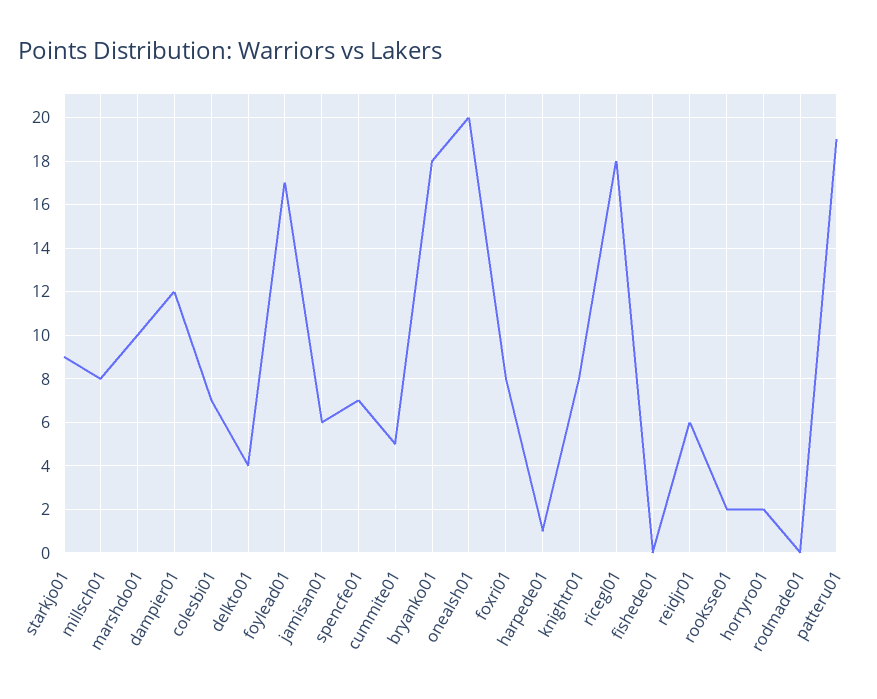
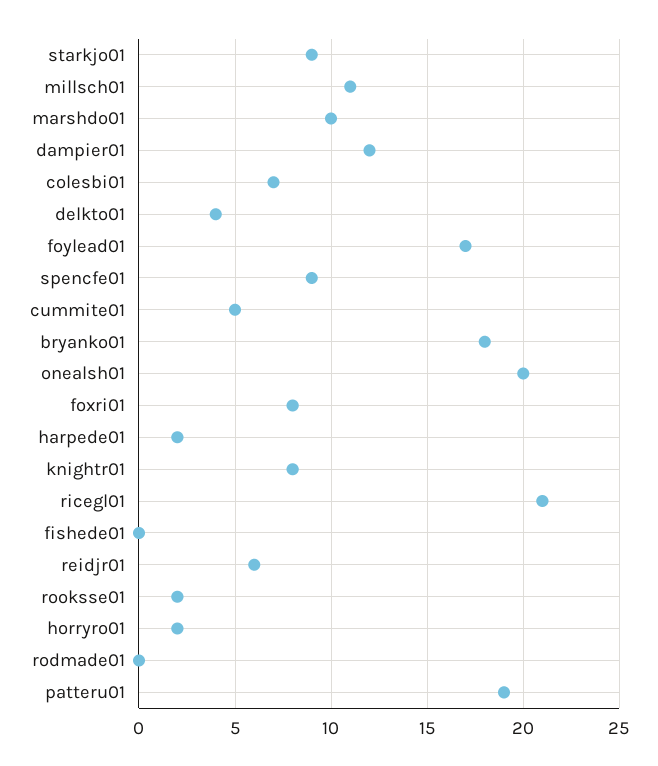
millsch01: 8 -> 11
jamisan01: 6 -> none
spencfe01: 7 -> 9
harpede01: 1 -> 2
ricegl01: 18 -> 21

